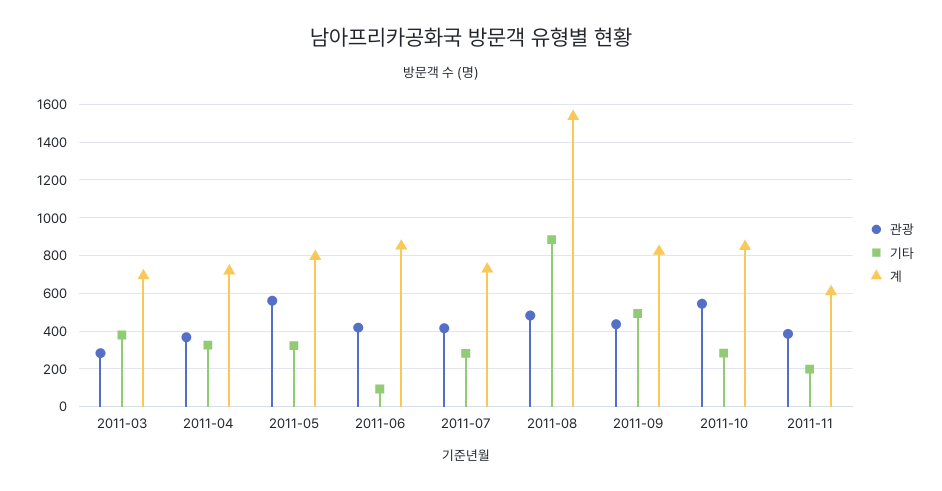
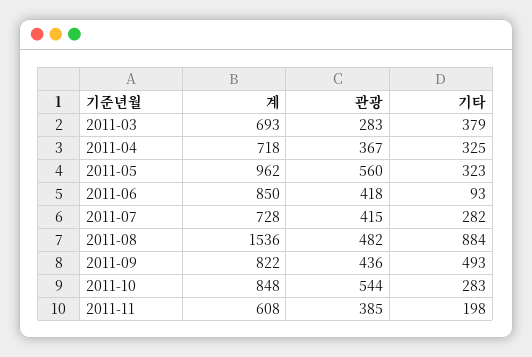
계, 2011-05: 800 -> 962

